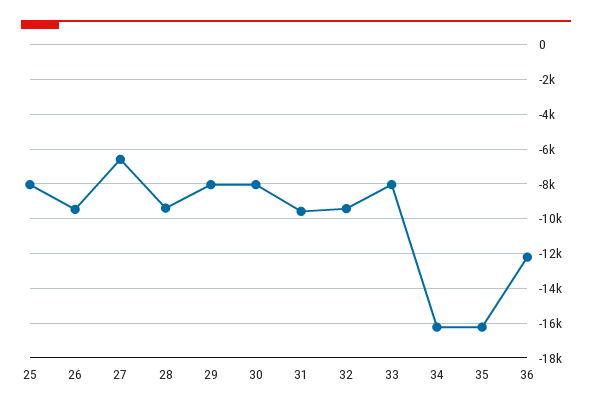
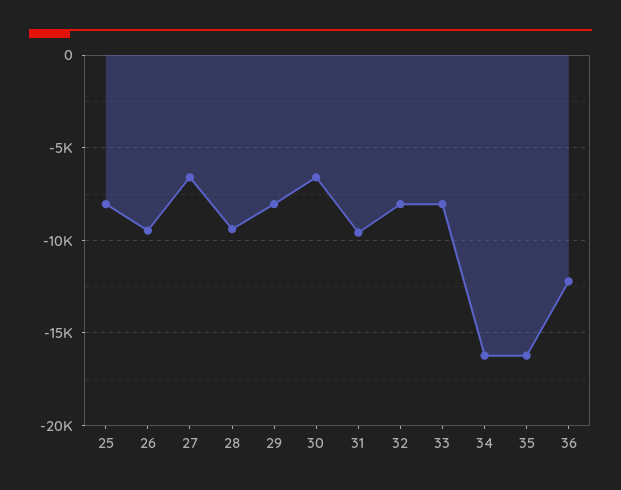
30: -8000 -> -6500
32: -9500 -> -8000

